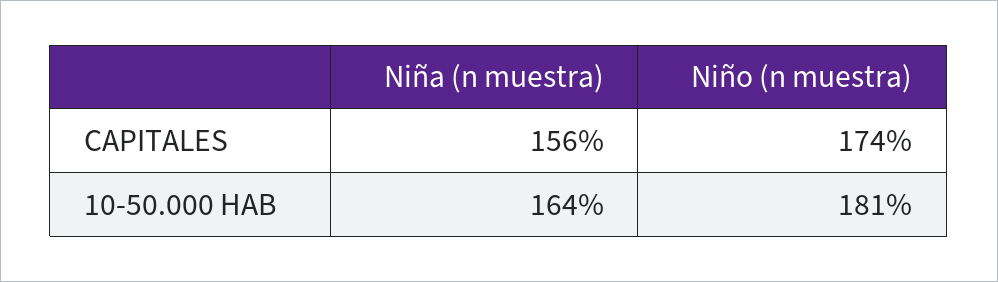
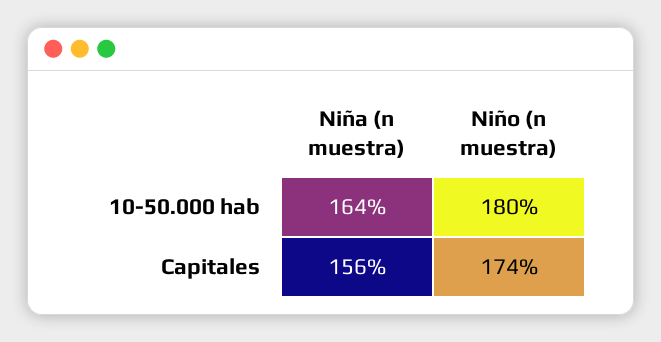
Niño (n muestra), 10-50.000 HAB: 181 -> 180

